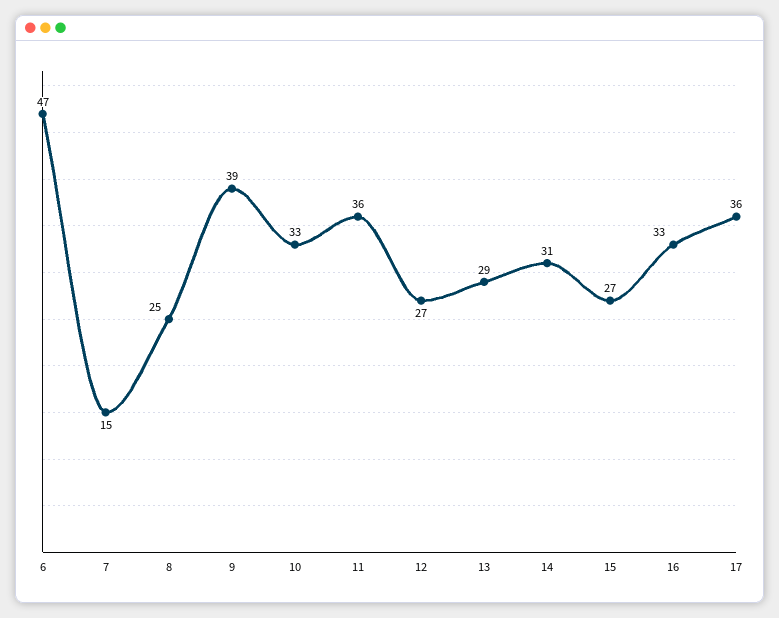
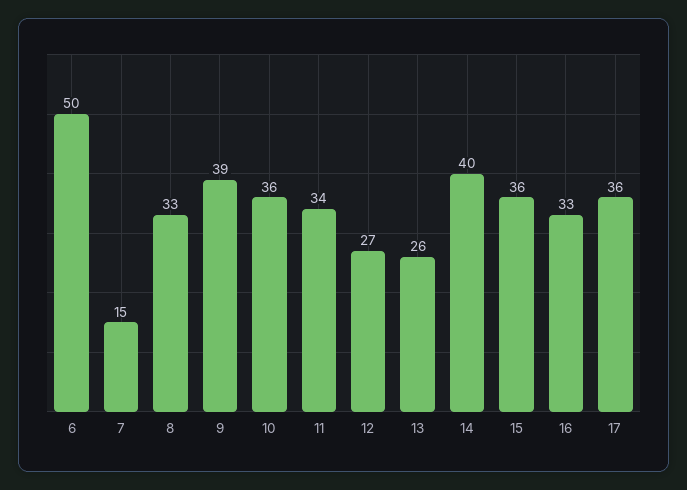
6: 47 -> 50
8: 25 -> 33
10: 33 -> 36
11: 36 -> 34
13: 29 -> 26
14: 31 -> 40
15: 27 -> 36

